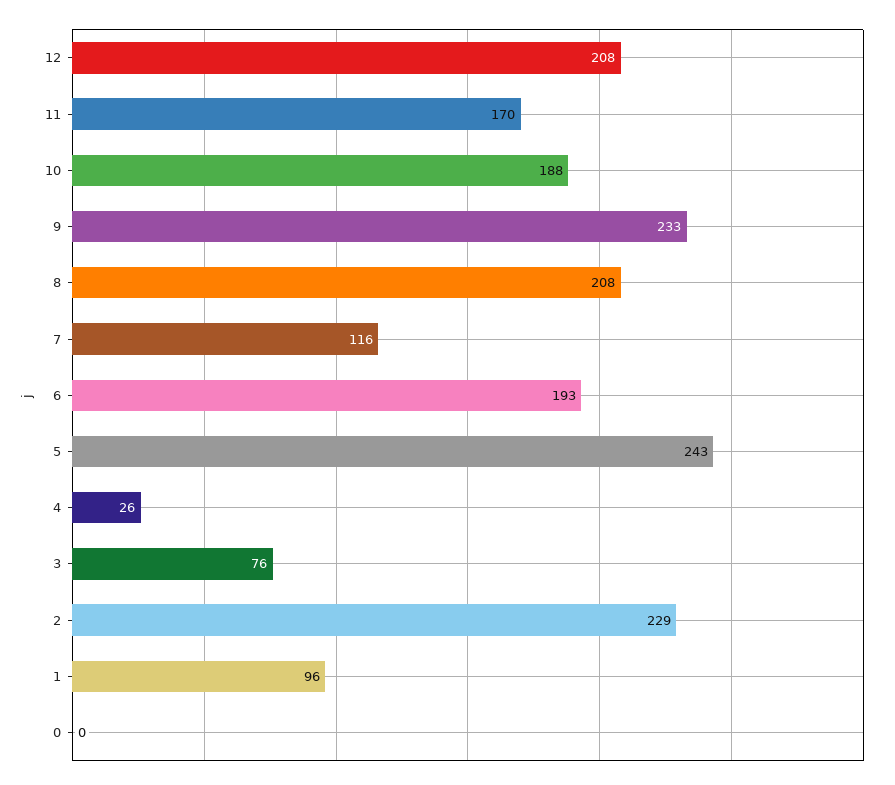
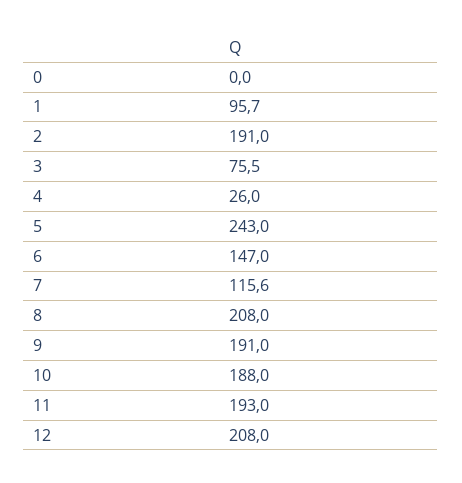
11: 170 -> 193
9: 233 -> 191
6: 193 -> 147
2: 229 -> 191

